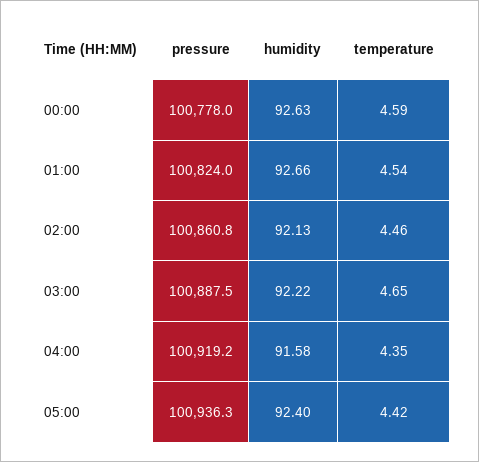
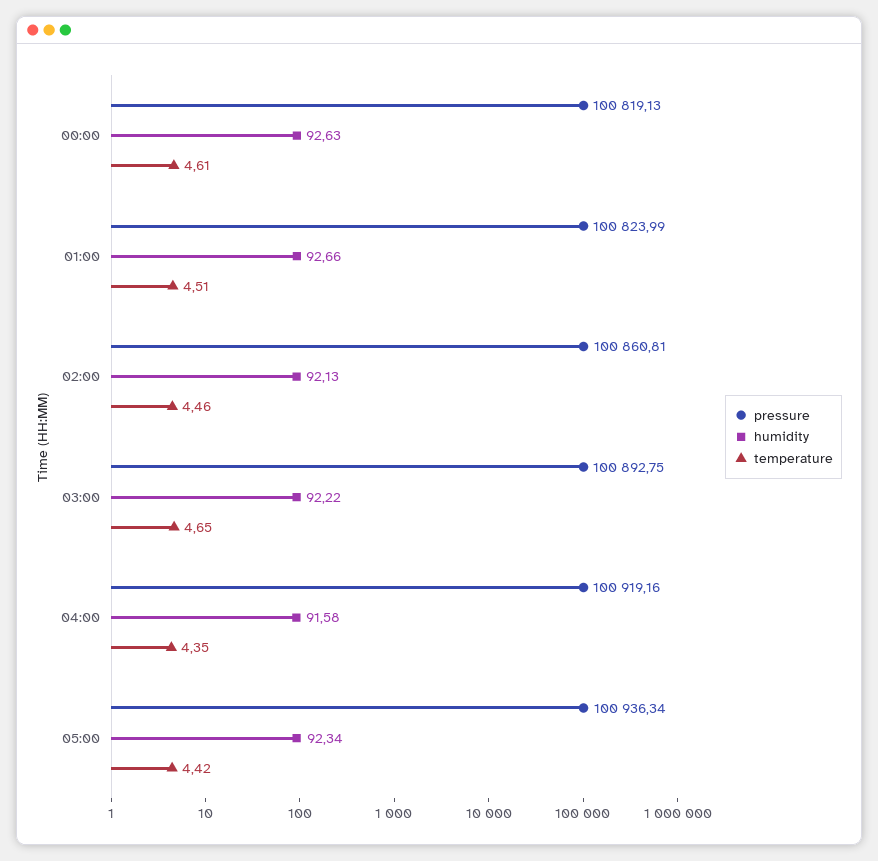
pressure, 00:00: 100778 -> 100819.13
temperature, 00:00: 4.59 -> 4.61
temperature, 01:00: 4.54 -> 4.51
pressure, 03:00: 100887.5 -> 100892.75
humidity, 05:00: 92.4 -> 92.34

